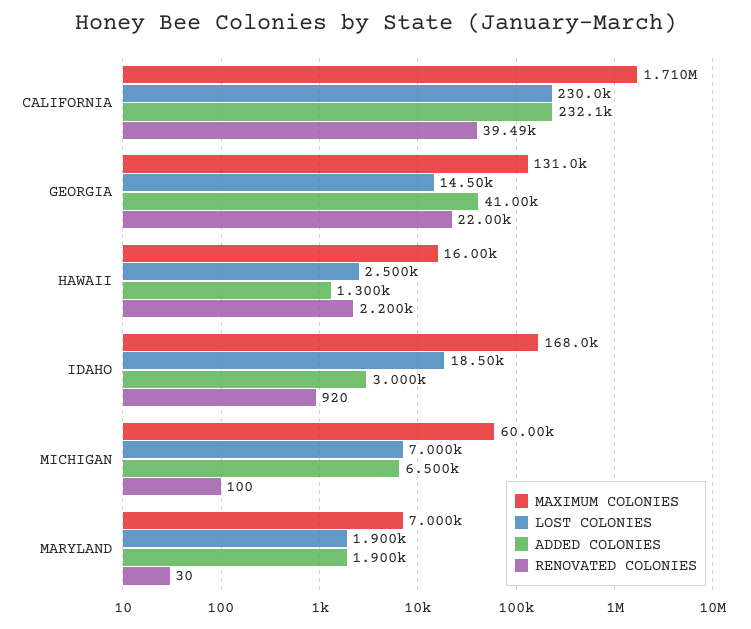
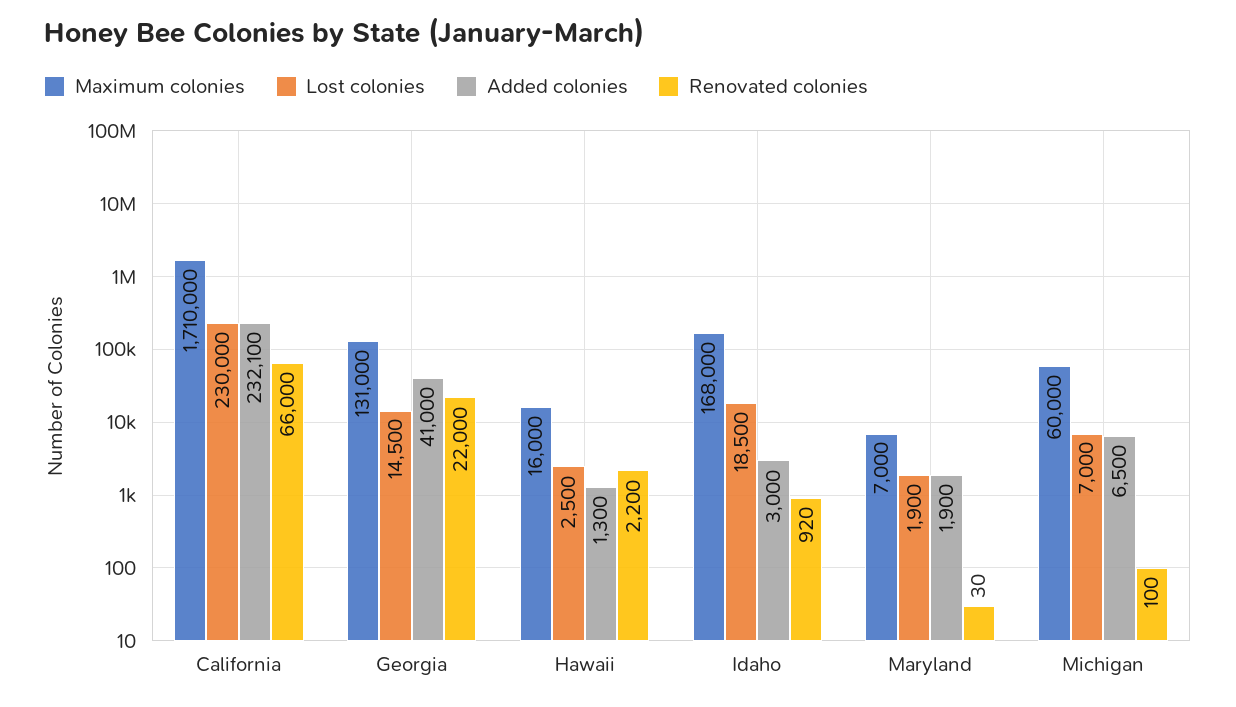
RENOVATED COLONIES, CALIFORNIA: 39490 -> 66000

